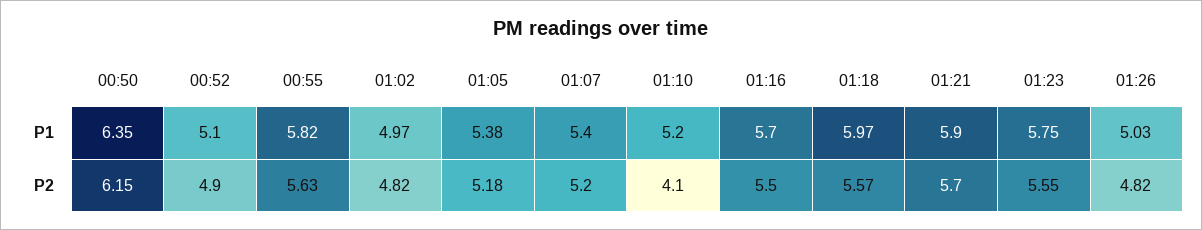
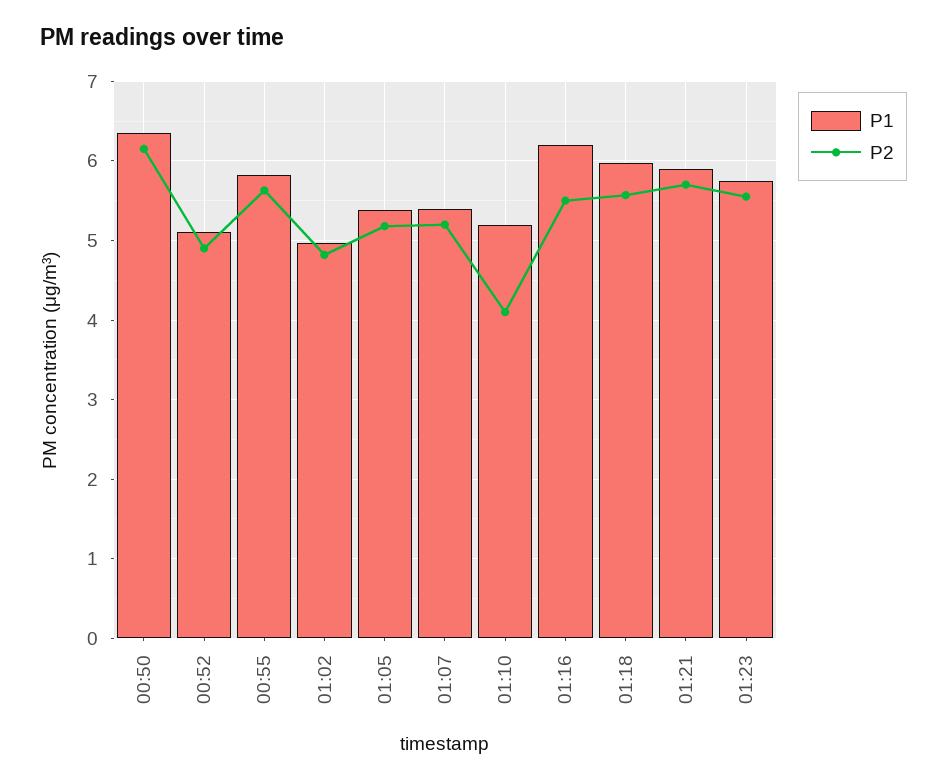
P1, 01:16: 5.7 -> 6.2
P1, 01:26: 5.03 -> none
P2, 01:26: 4.82 -> none

